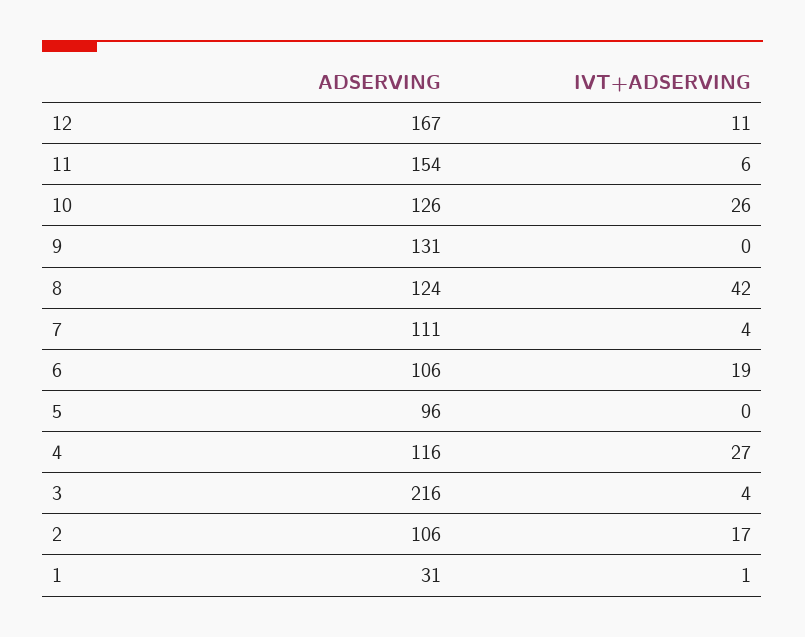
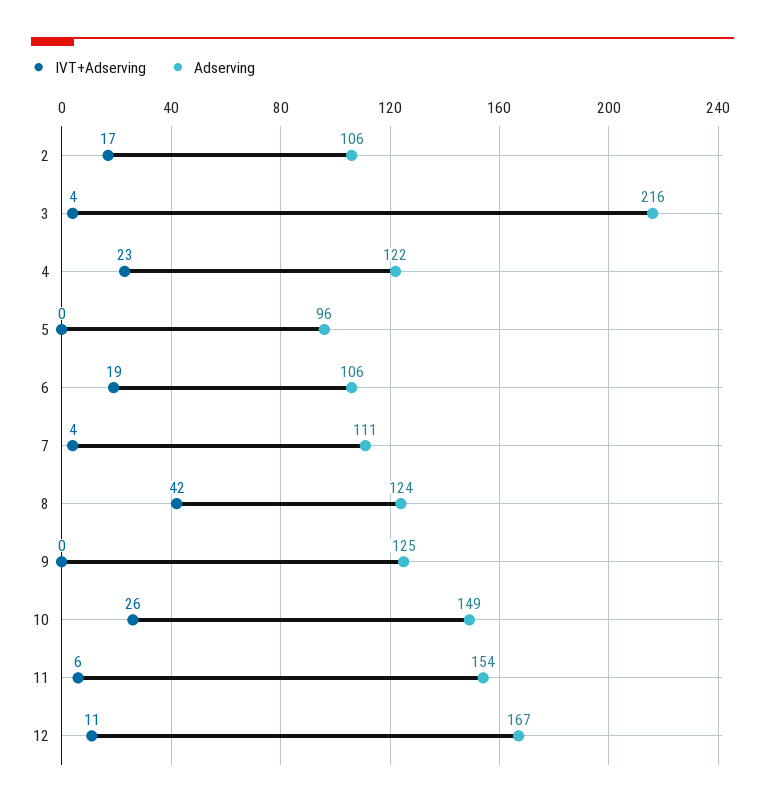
ADSERVING, 10: 126 -> 149
ADSERVING, 9: 131 -> 125
ADSERVING, 4: 116 -> 122
IVT+ADSERVING, 4: 27 -> 23
ADSERVING, 1: 31 -> none
IVT+ADSERVING, 1: 1 -> none

